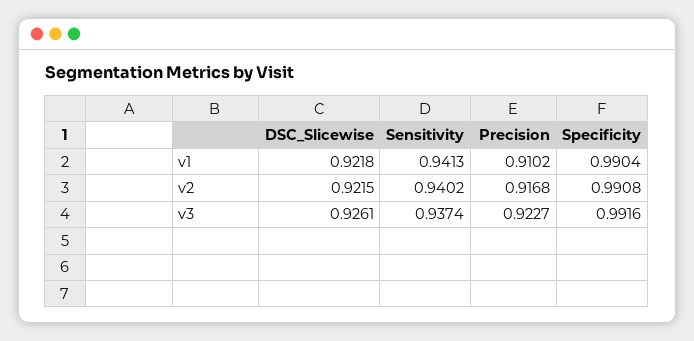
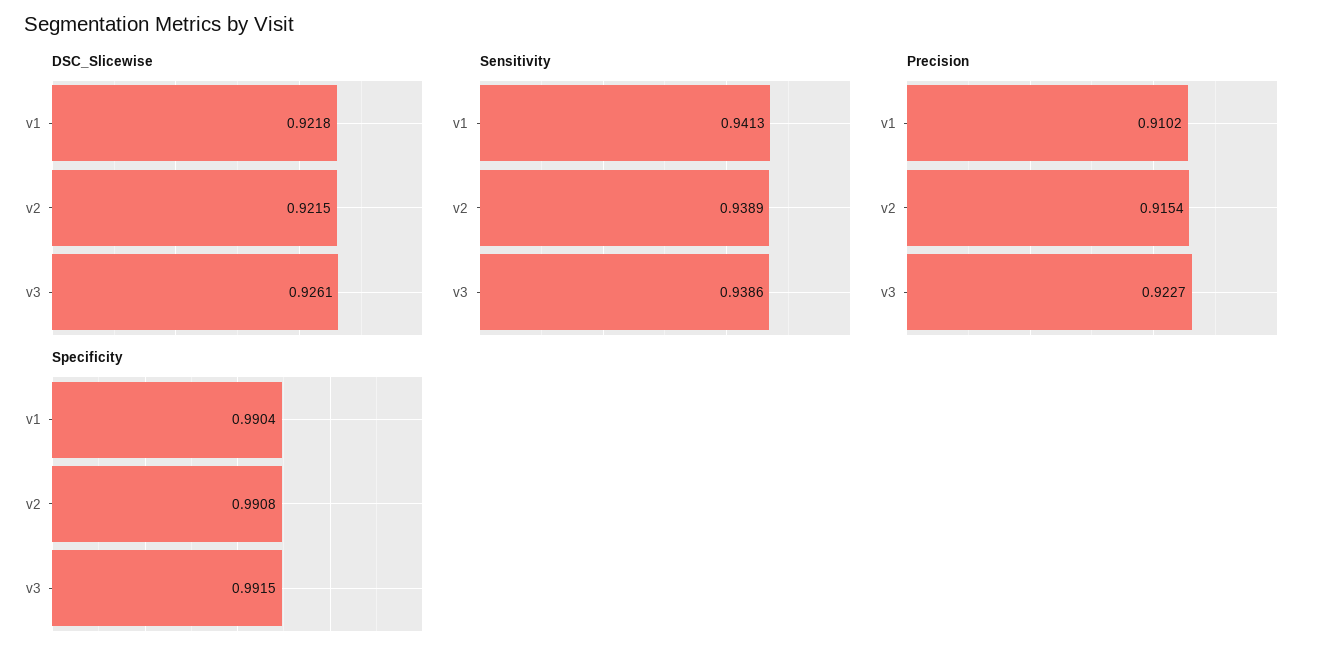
Sensitivity, v2: 0.9402 -> 0.9389
Precision, v2: 0.9168 -> 0.9154
Sensitivity, v3: 0.9374 -> 0.9386
Specificity, v3: 0.9916 -> 0.9915

